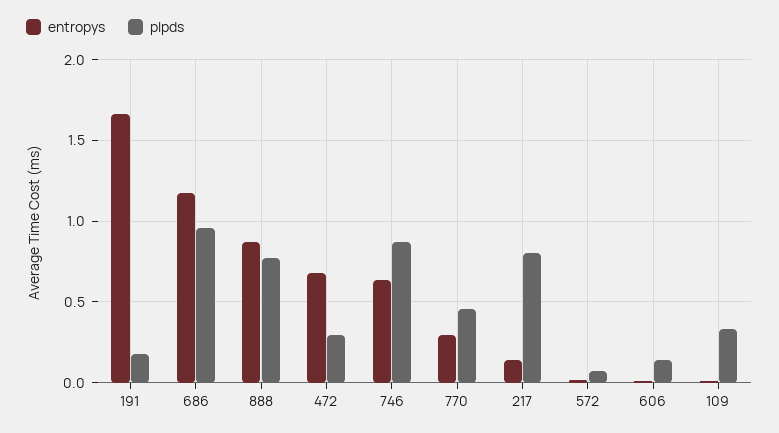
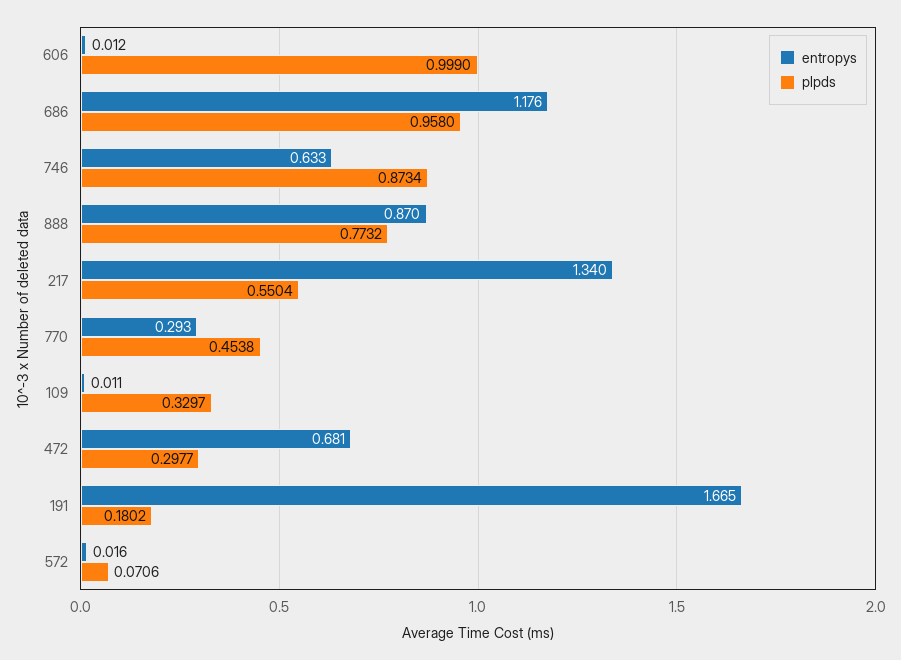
entropys, 217: 0.15 -> 1.34
plpds, 217: 0.8 -> 0.5504
plpds, 606: 0.15 -> 0.999

